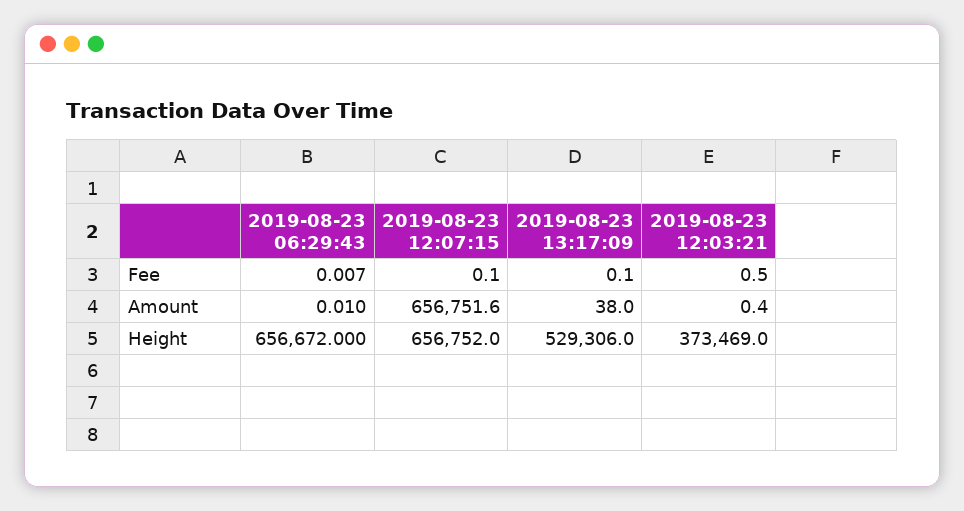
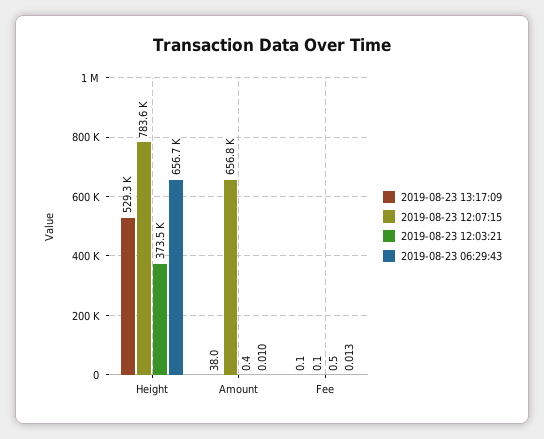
2019-08-23 06:29:43, Fee: 0.007 -> 0.013
2019-08-23 12:07:15, Height: 656752 -> 783600

